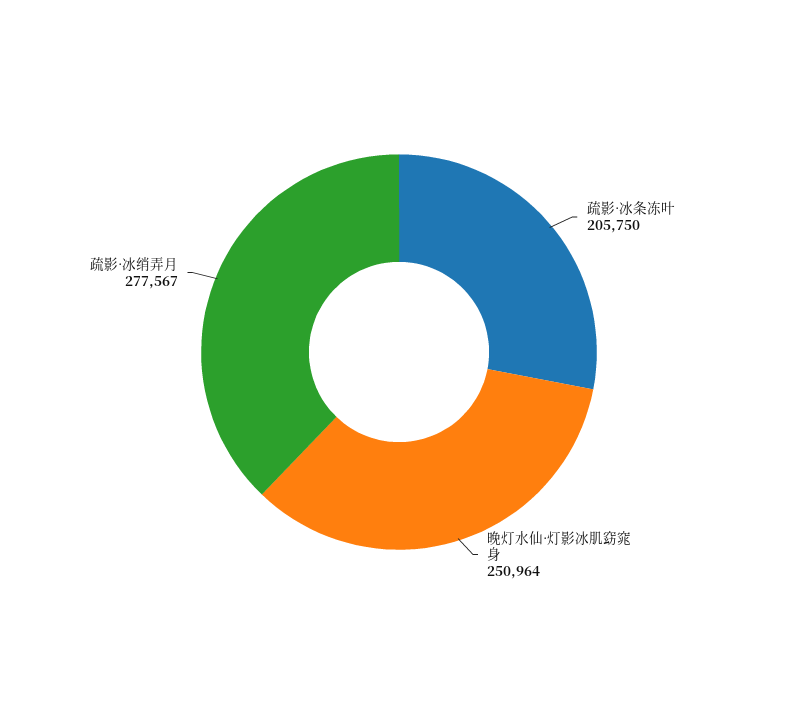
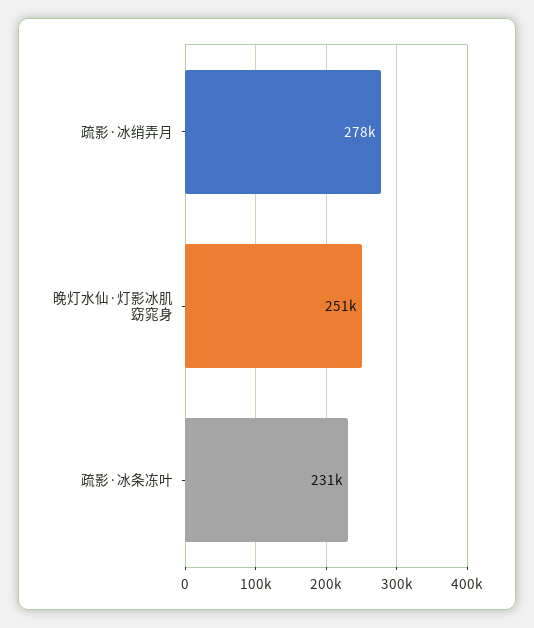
疏影·冰条冻叶: 205750 -> 231000

